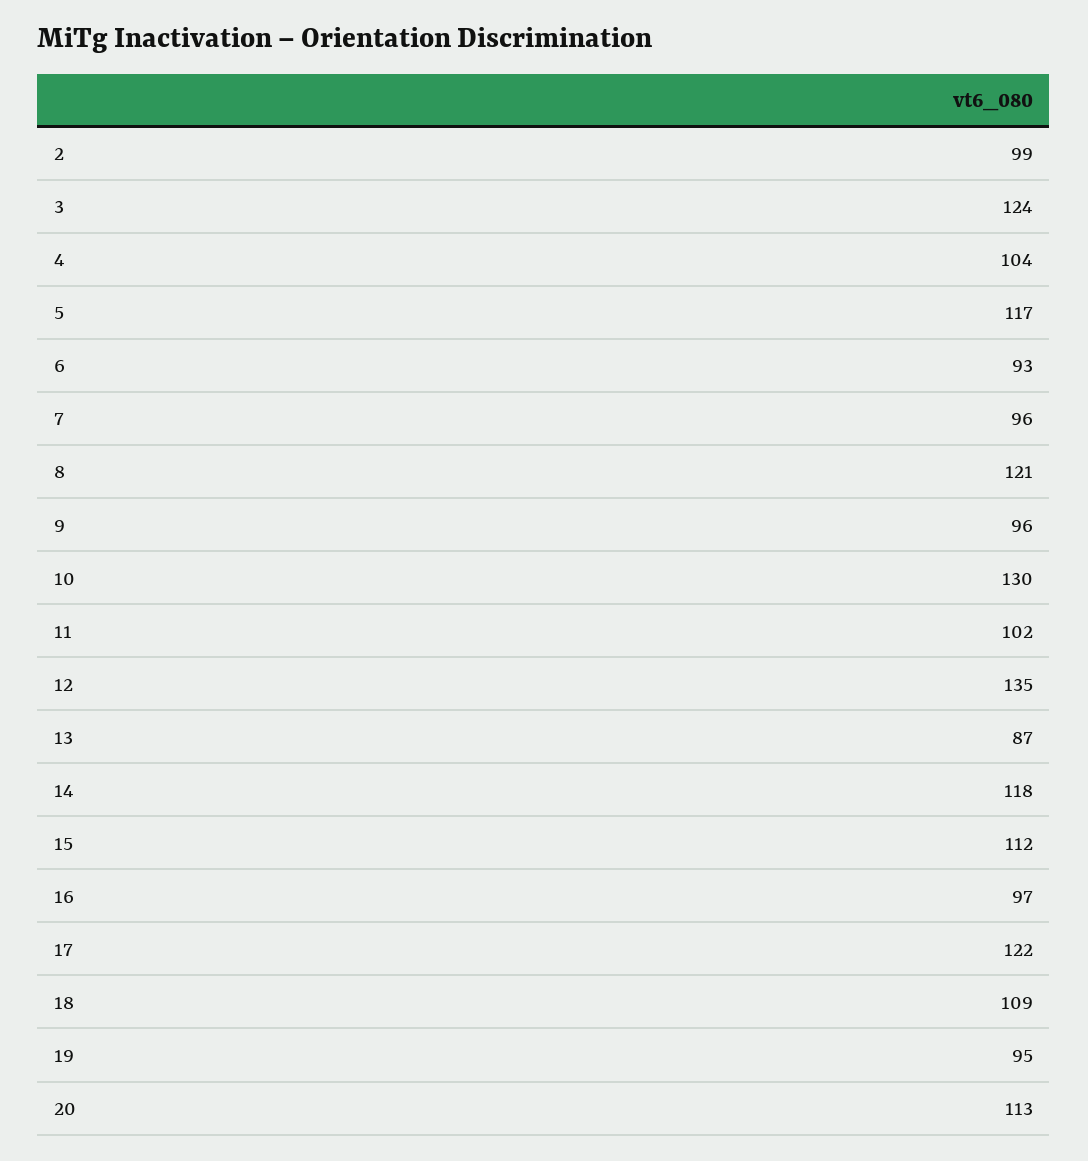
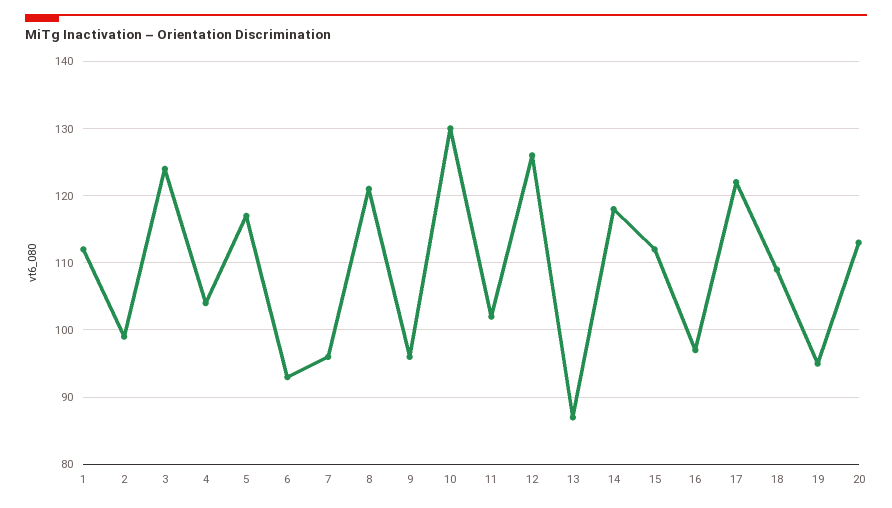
12: 135 -> 126
1: none -> 112

